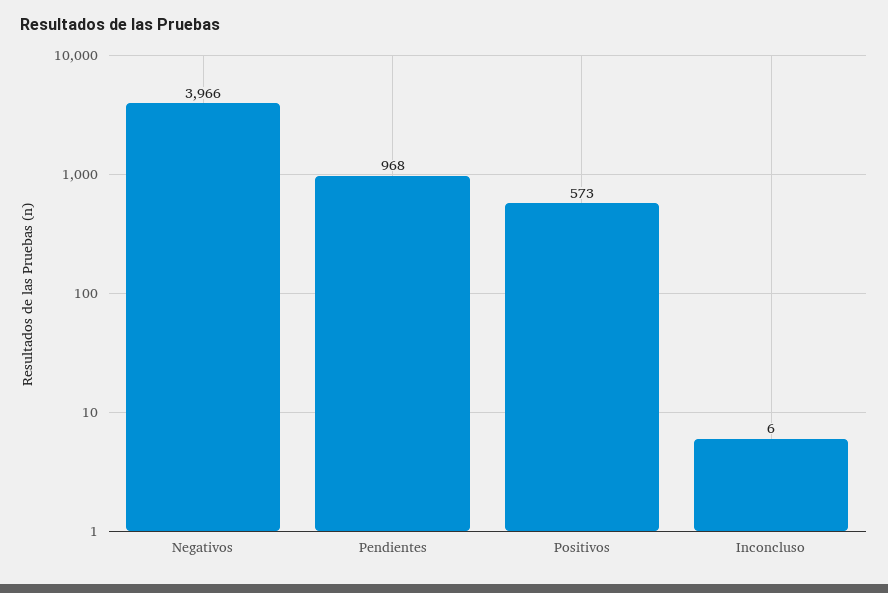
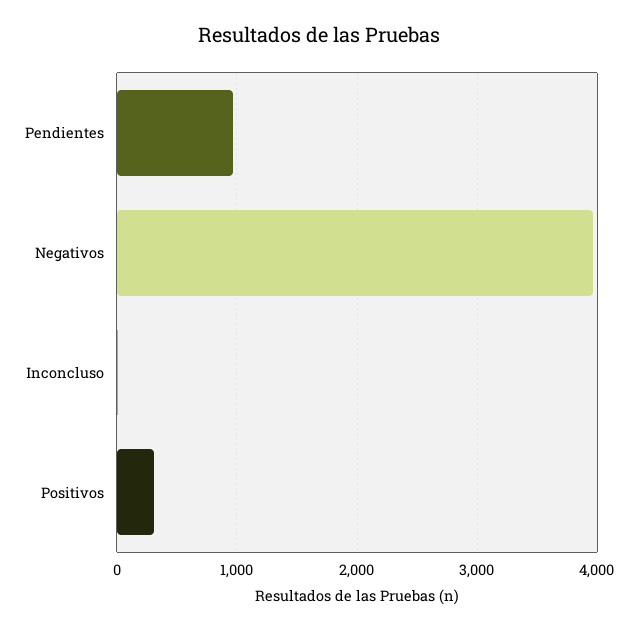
Positivos: 573 -> 300

